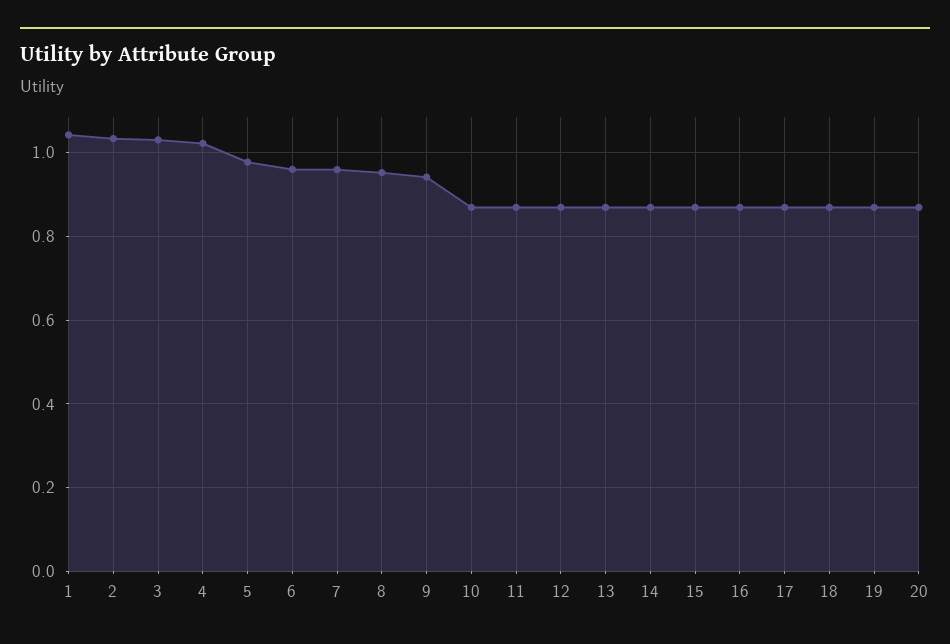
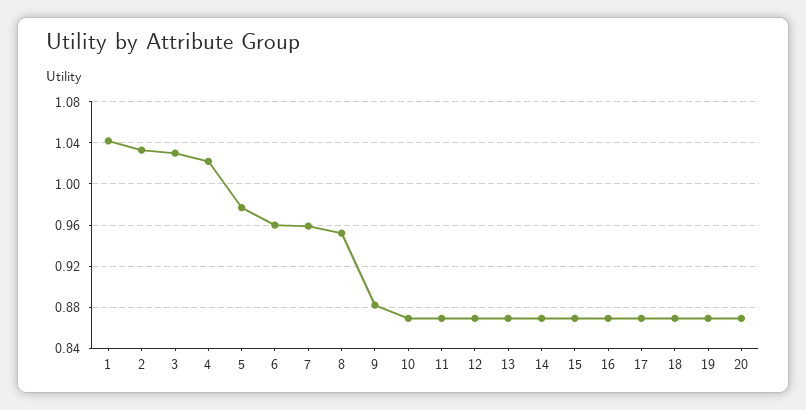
9: 0.94 -> 0.88

